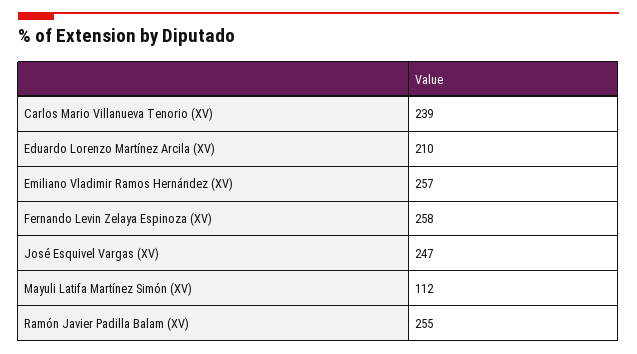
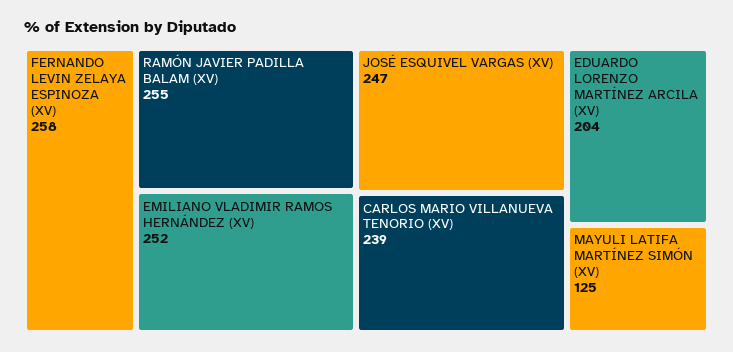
Eduardo Lorenzo Martínez Arcila (XV): 210 -> 204
Emiliano Vladimir Ramos Hernández (XV): 257 -> 252
Mayuli Latifa Martínez Simón (XV): 112 -> 125

